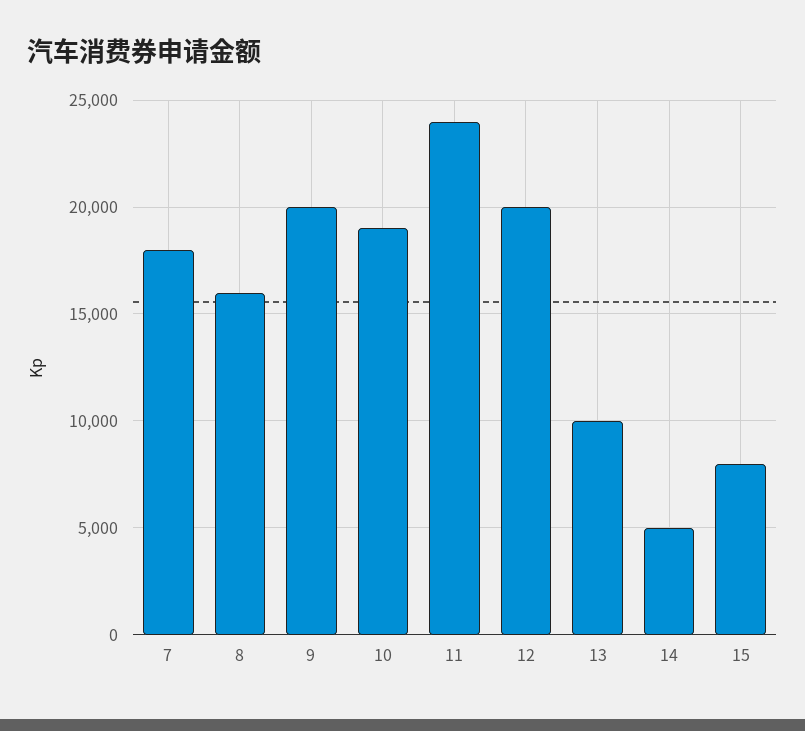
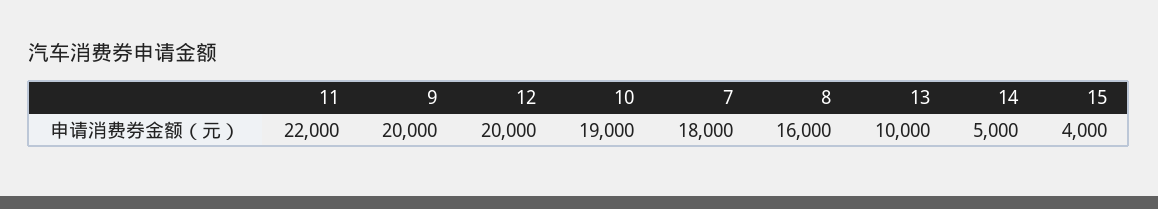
11: 24000 -> 22000
15: 8000 -> 4000

